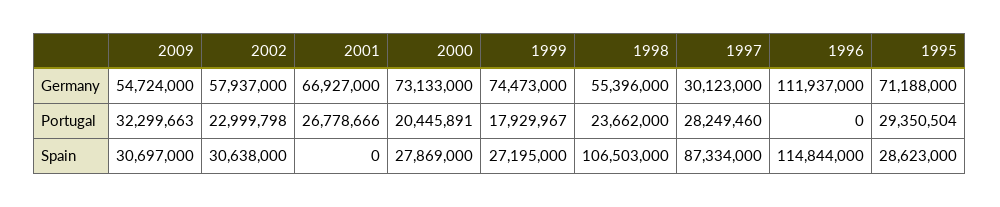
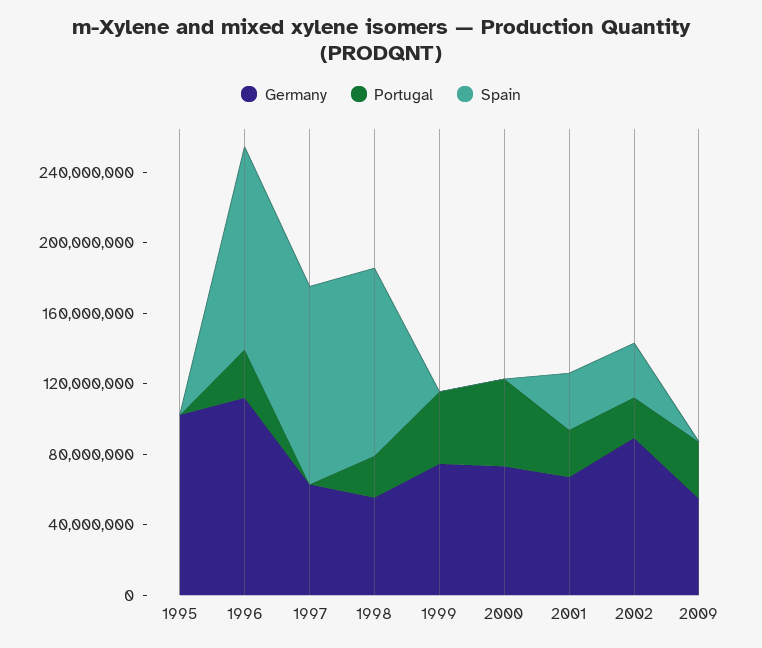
Germany, 2002: 57937000 -> 90000000
Germany, 1997: 30123000 -> 60000000
Germany, 1995: 71188000 -> 100000000
Portugal, 2000: 20445891 -> 50000000
Portugal, 1999: 17929967 -> 40000000
Portugal, 1997: 28249460 -> 0
Portugal, 1996: 0 -> 30000000
Portugal, 1995: 29350504 -> 0
Spain, 2009: 30697000 -> 0
Spain, 2001: 0 -> 30000000
Spain, 2000: 27869000 -> 0
Spain, 1999: 27195000 -> 0
Spain, 1997: 87334000 -> 110000000
Spain, 1995: 28623000 -> 0

